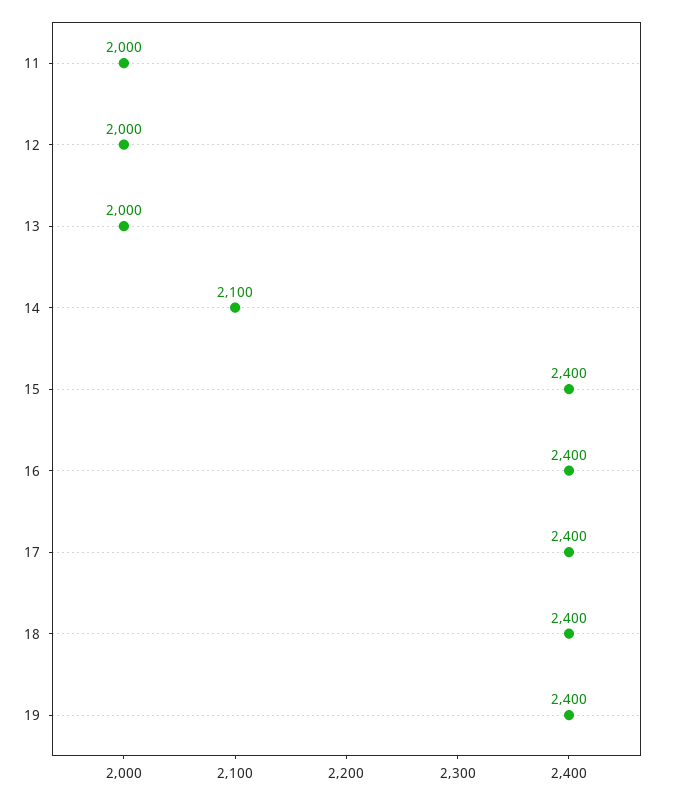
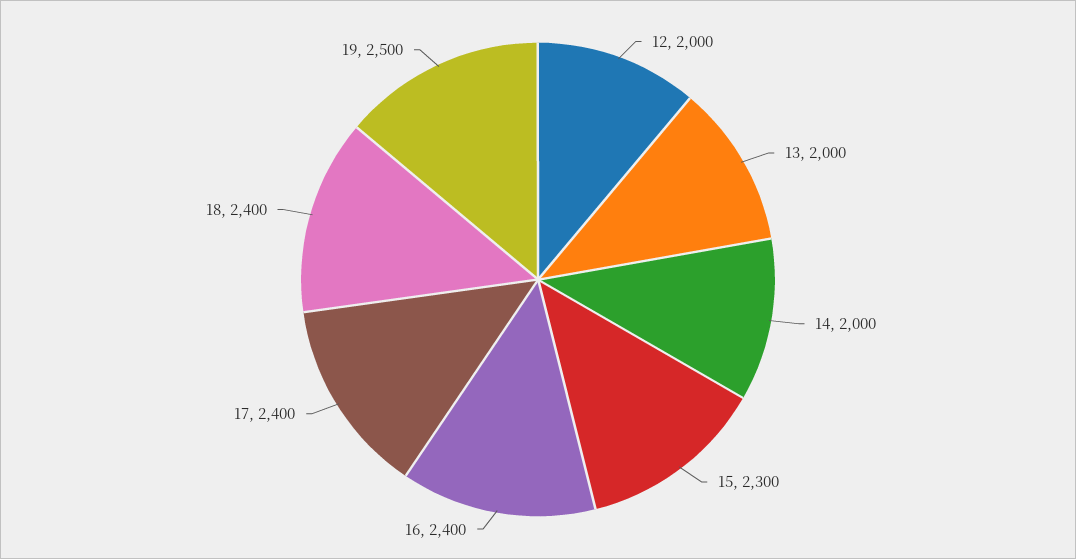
11: 2000 -> none
14: 2100 -> 2000
15: 2400 -> 2300
19: 2400 -> 2500

